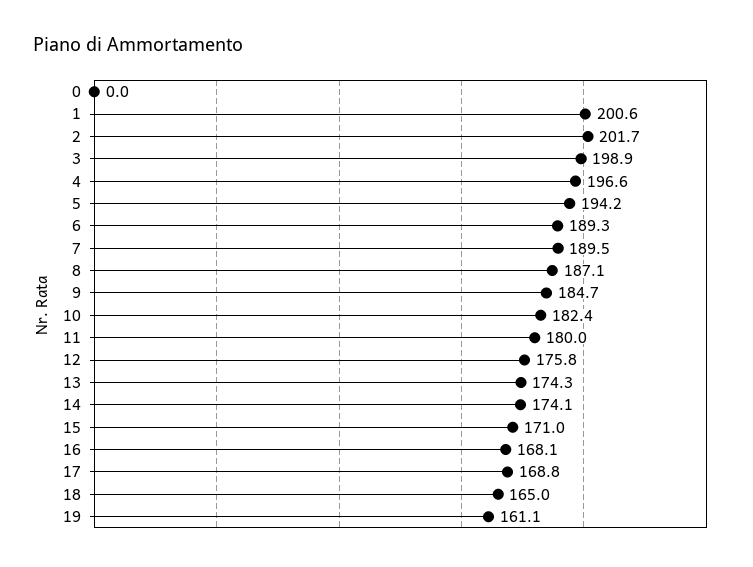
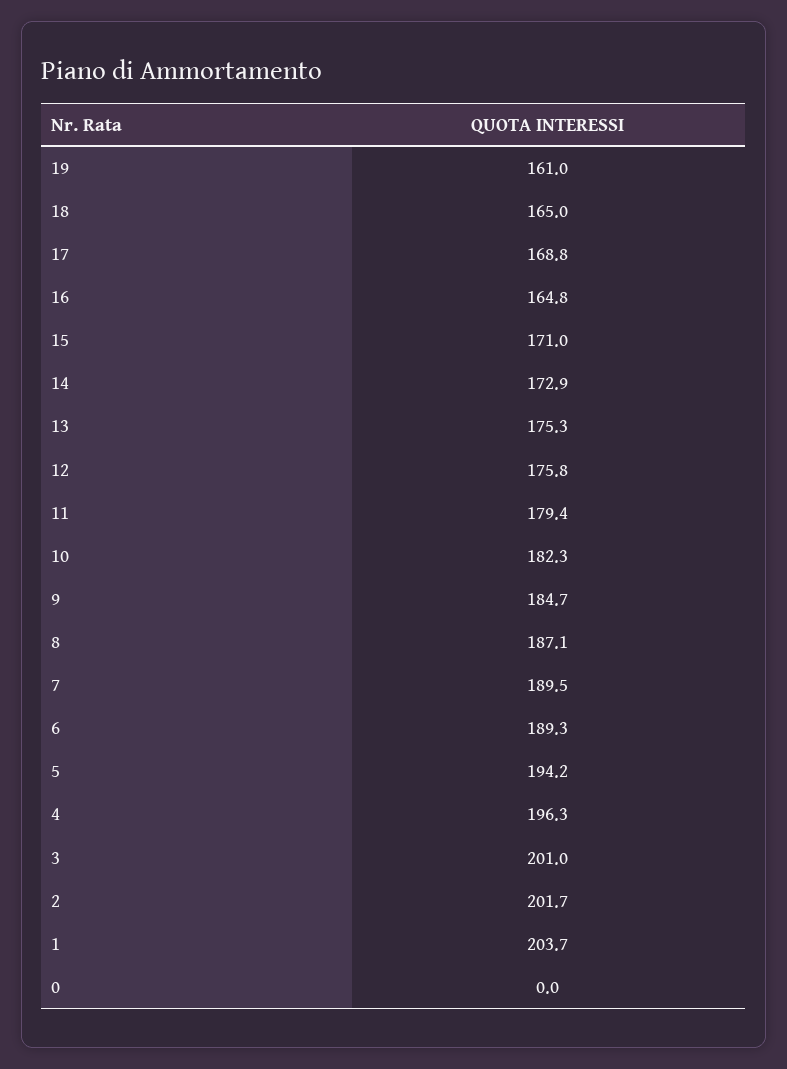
1: 200.6 -> 203.7
3: 198.9 -> 201
4: 196.6 -> 196.3
10: 182.4 -> 182.3
11: 180 -> 179.4
13: 174.3 -> 175.3
14: 174.1 -> 172.9
16: 168.1 -> 164.8
19: 161.1 -> 161

